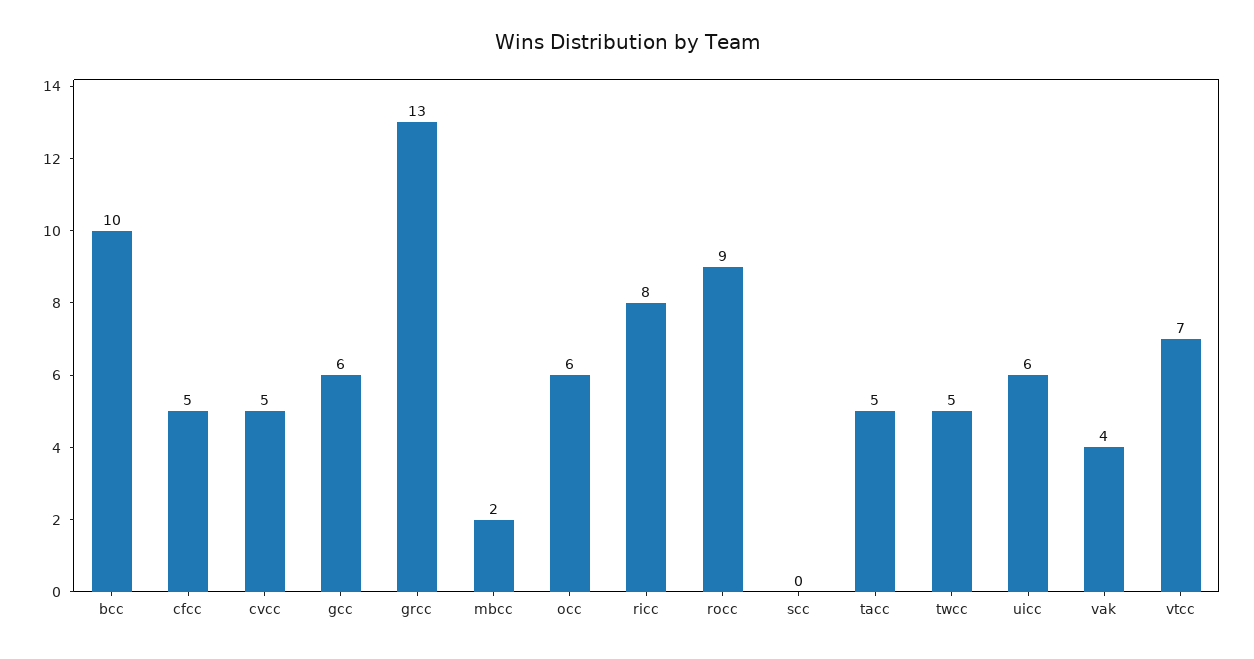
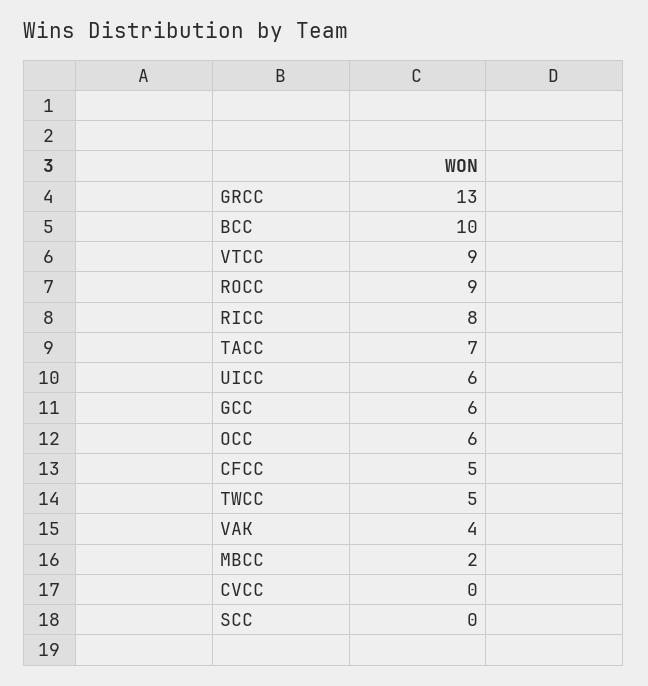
cvcc: 5 -> 0
tacc: 5 -> 7
vtcc: 7 -> 9

